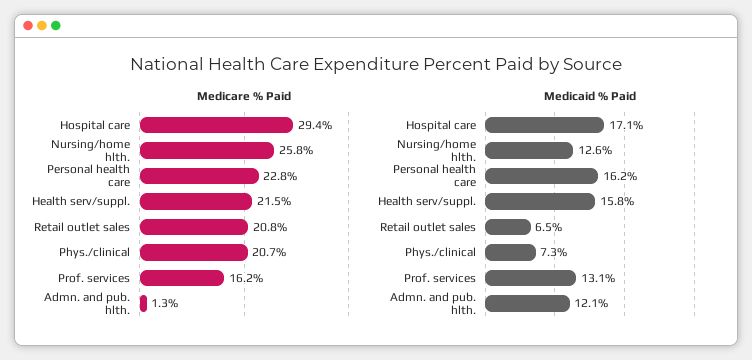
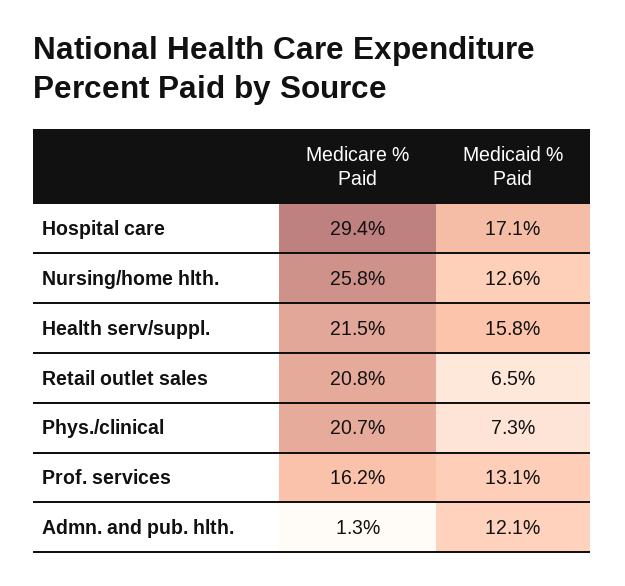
Medicare % Paid, Personal health care: 22.8 -> none
Medicaid % Paid, Personal health care: 16.2 -> none

